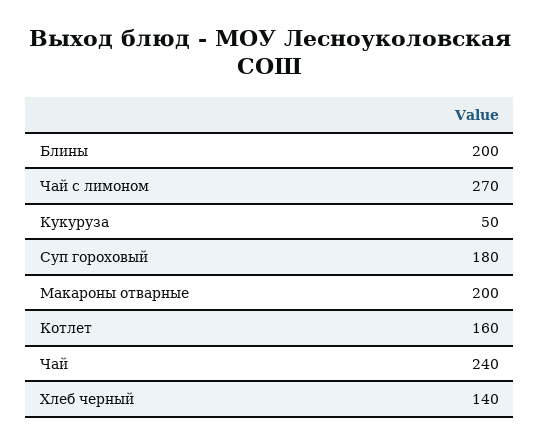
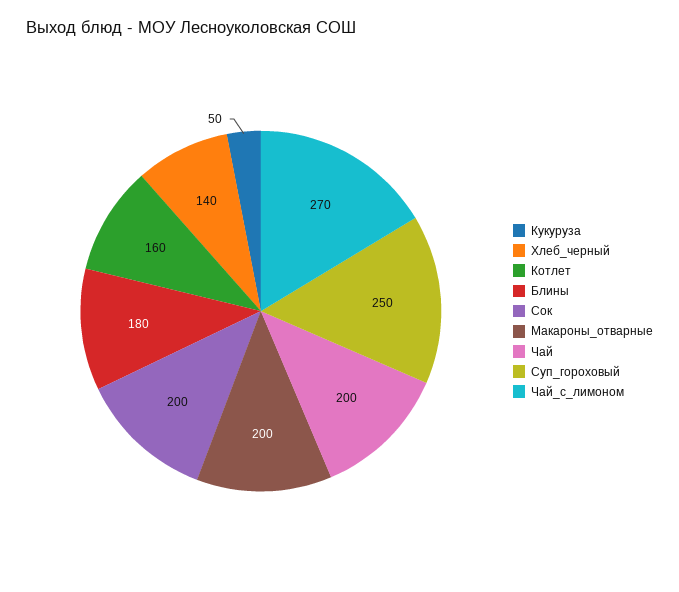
Блины: 200 -> 180
Суп гороховый: 180 -> 250
Чай: 240 -> 200
Сок: none -> 200

